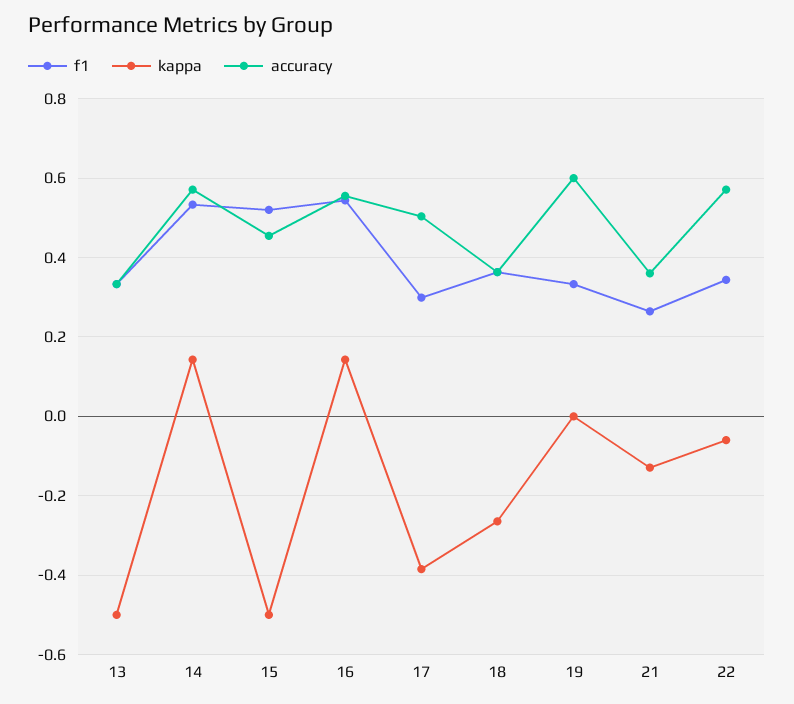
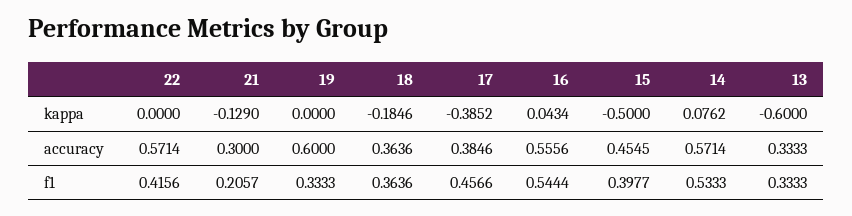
kappa, 13: -0.5 -> -0.6
kappa, 14: 0.14 -> 0.0762
f1, 15: 0.52 -> 0.3977
kappa, 16: 0.14 -> 0.0434
f1, 17: 0.3 -> 0.4566
accuracy, 17: 0.5 -> 0.3846
kappa, 18: -0.26 -> -0.1846
f1, 21: 0.26 -> 0.2057
accuracy, 21: 0.36 -> 0.3
f1, 22: 0.34 -> 0.4156
kappa, 22: -0.06 -> 0

